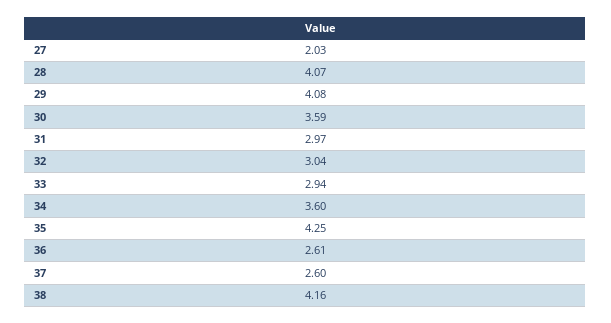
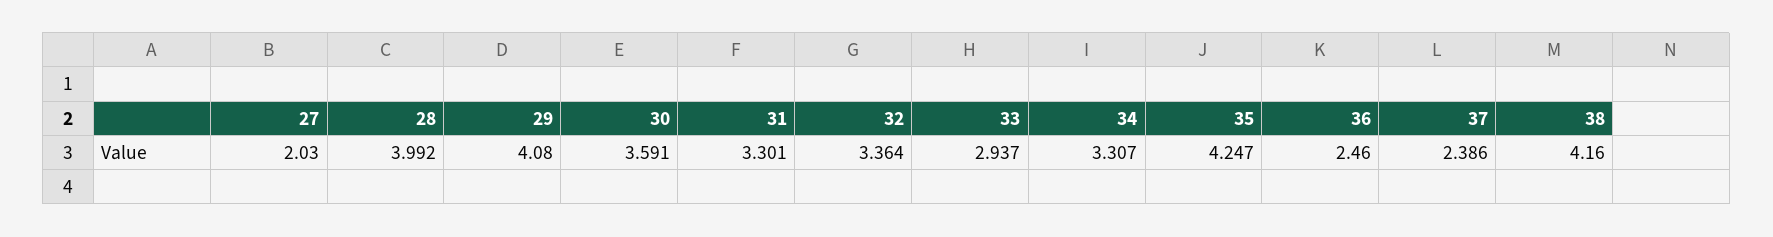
28: 4.07 -> 3.992
31: 2.97 -> 3.301
32: 3.04 -> 3.364
34: 3.6 -> 3.307
36: 2.61 -> 2.46
37: 2.6 -> 2.386

